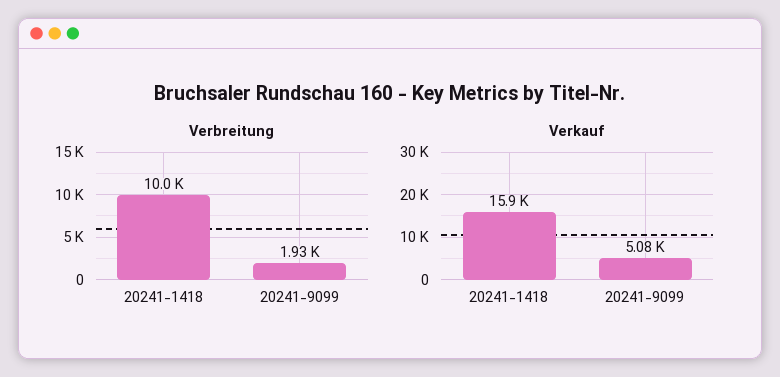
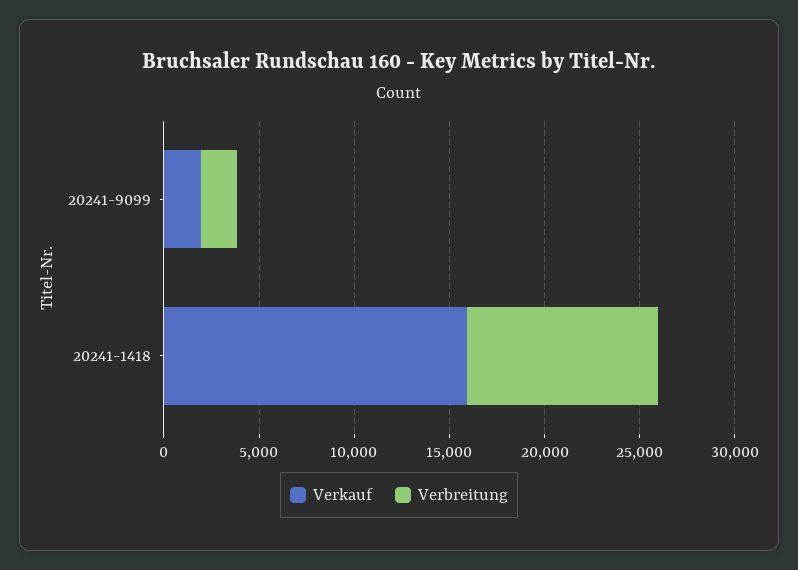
Verkauf, 20241-9099: 5080 -> 2000

